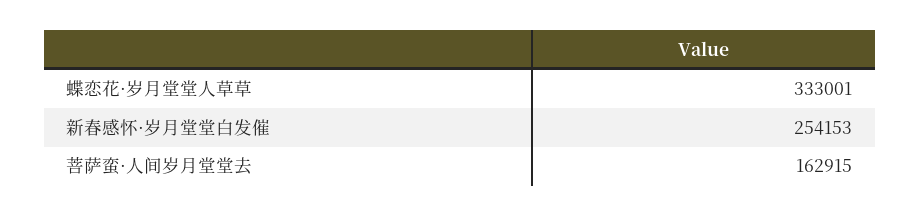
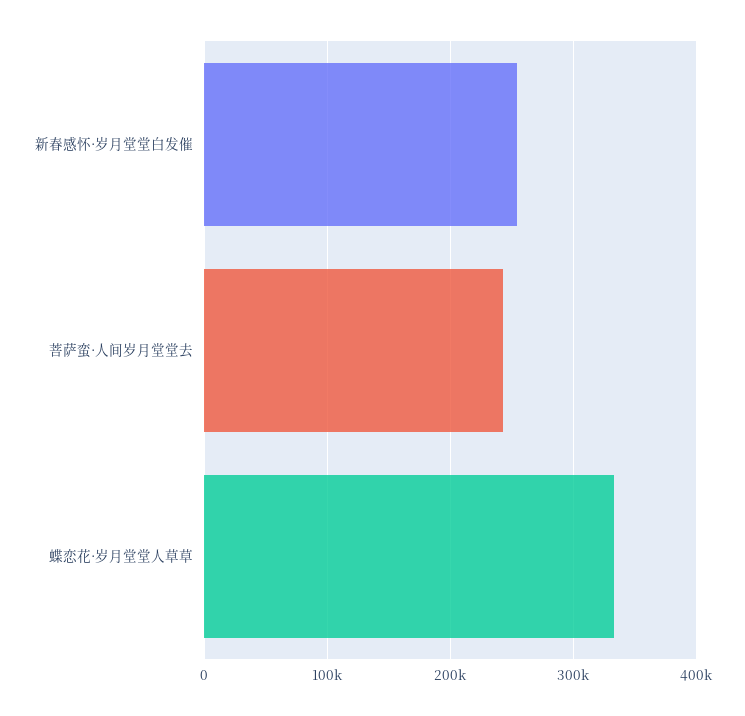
菩萨蛮·人间岁月堂堂去: 162915 -> 240000

